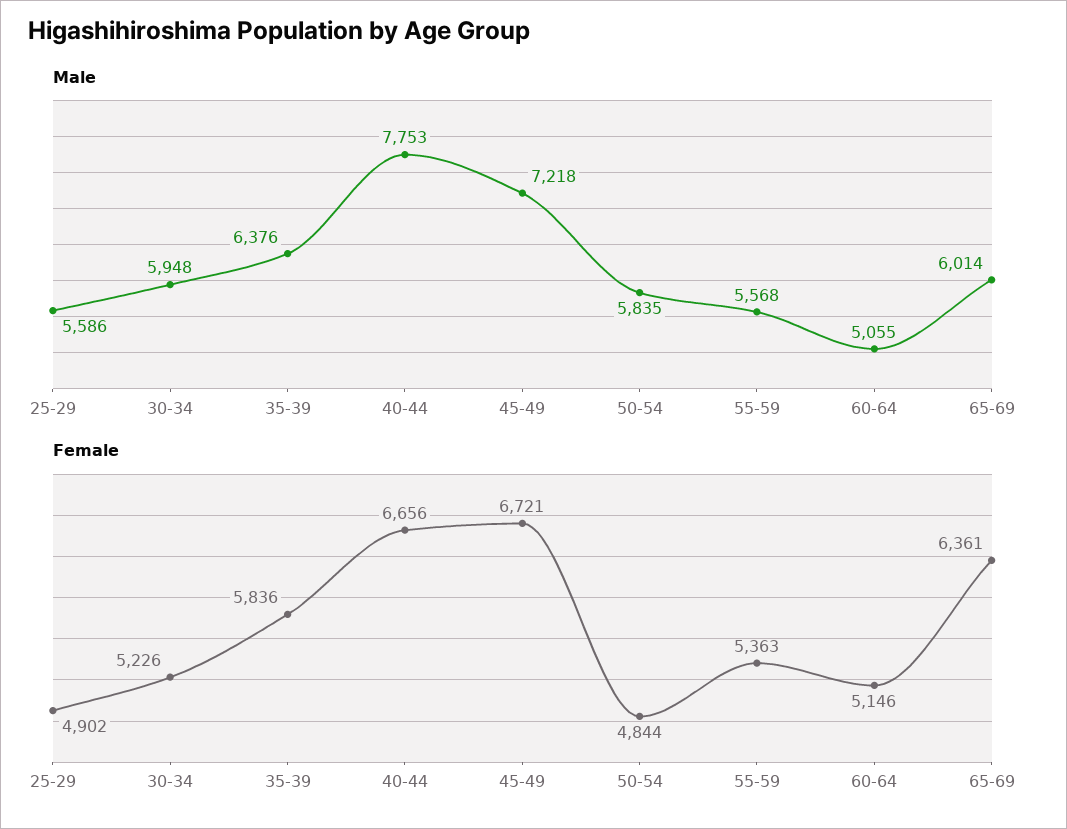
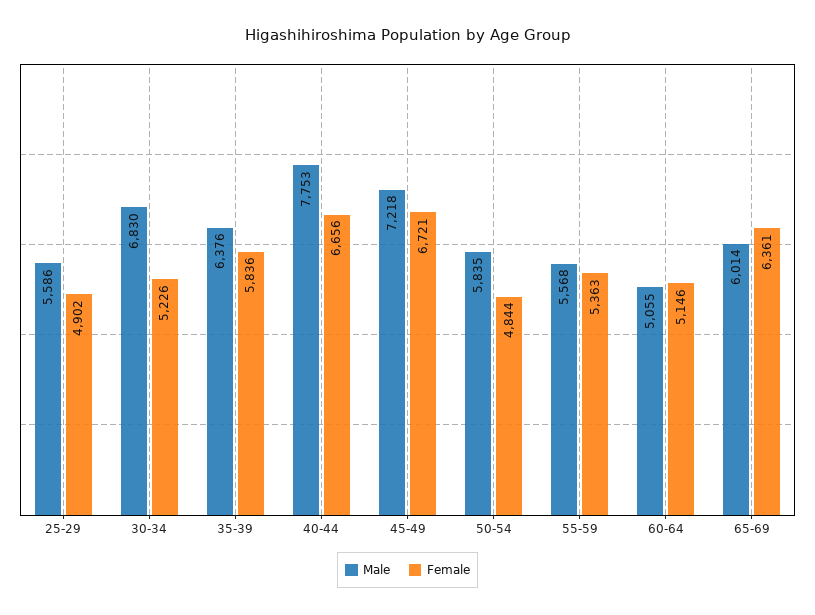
Male, 30-34: 5948 -> 6830

